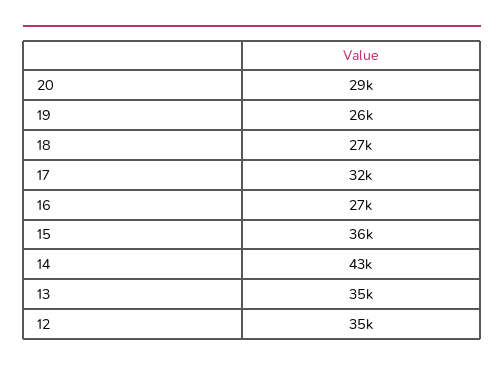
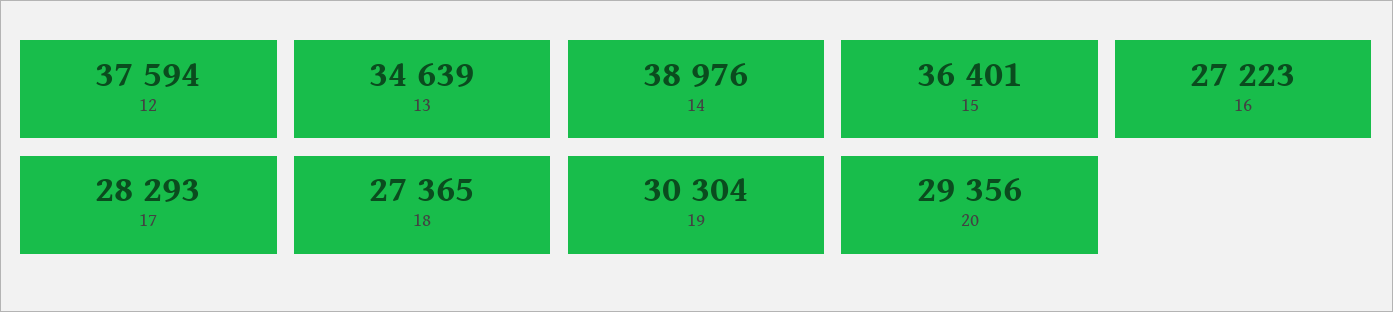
19: 26000 -> 30304
17: 32000 -> 28293
14: 43000 -> 38976
12: 35000 -> 37594

